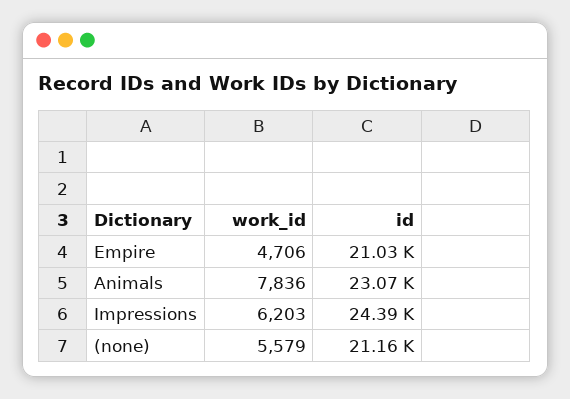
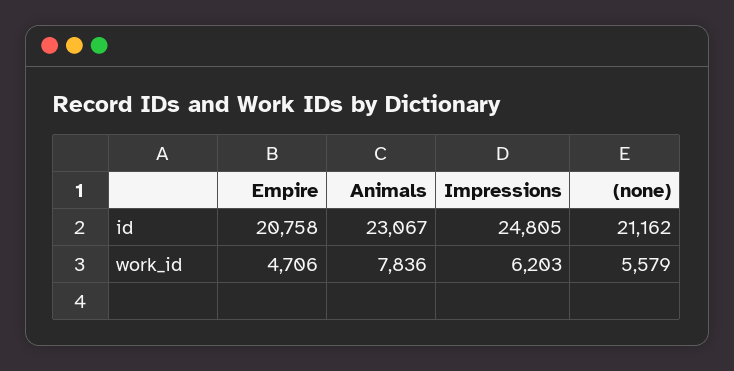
id, Empire: 21030 -> 20758
id, Impressions: 24390 -> 24805

